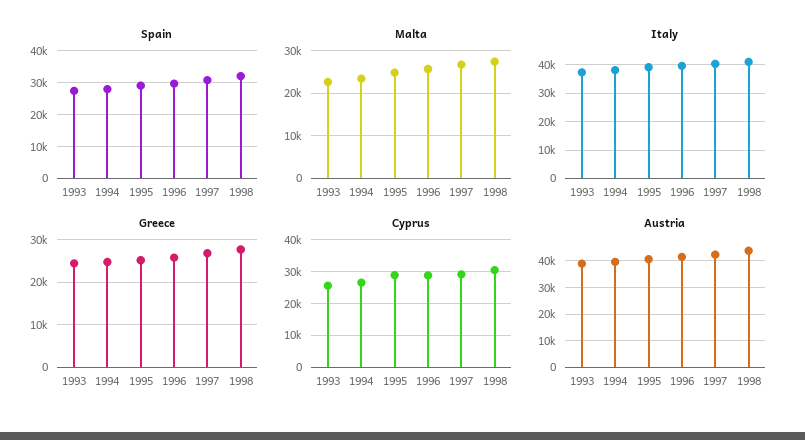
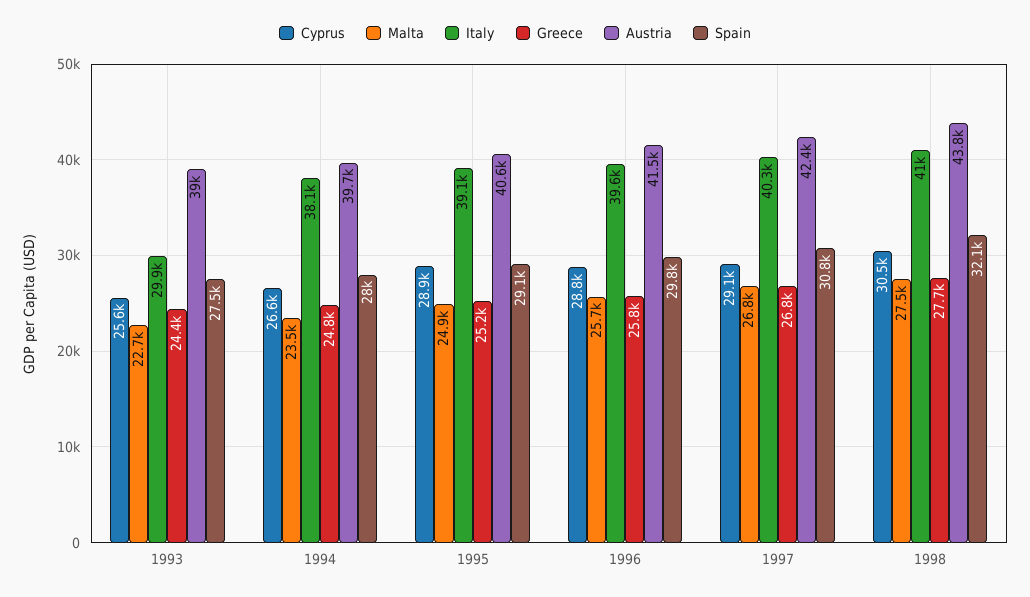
Italy, 1993: 37500 -> 29900

